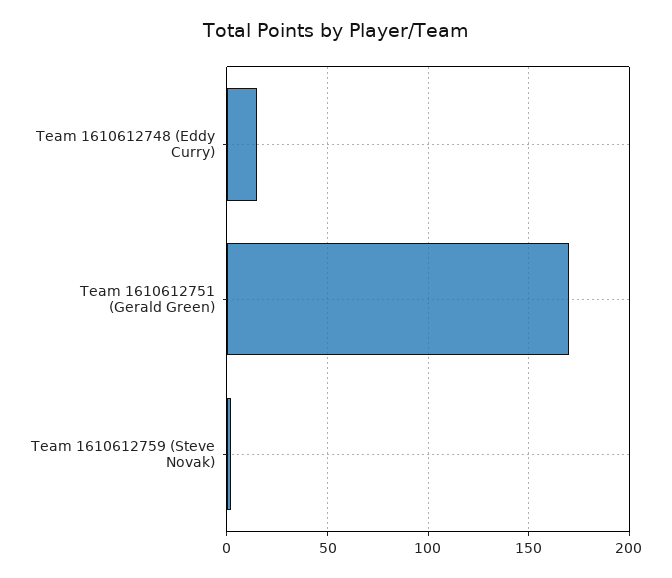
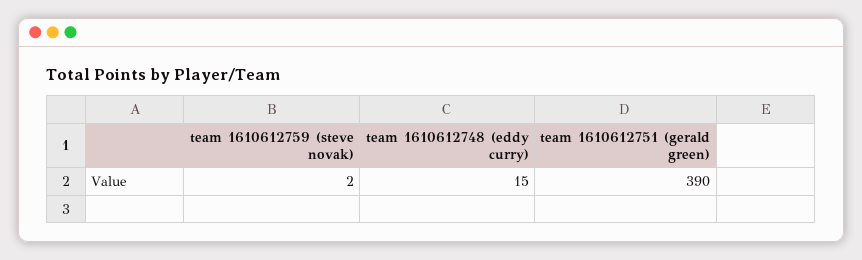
Team 1610612751 (Gerald Green): 170 -> 390

